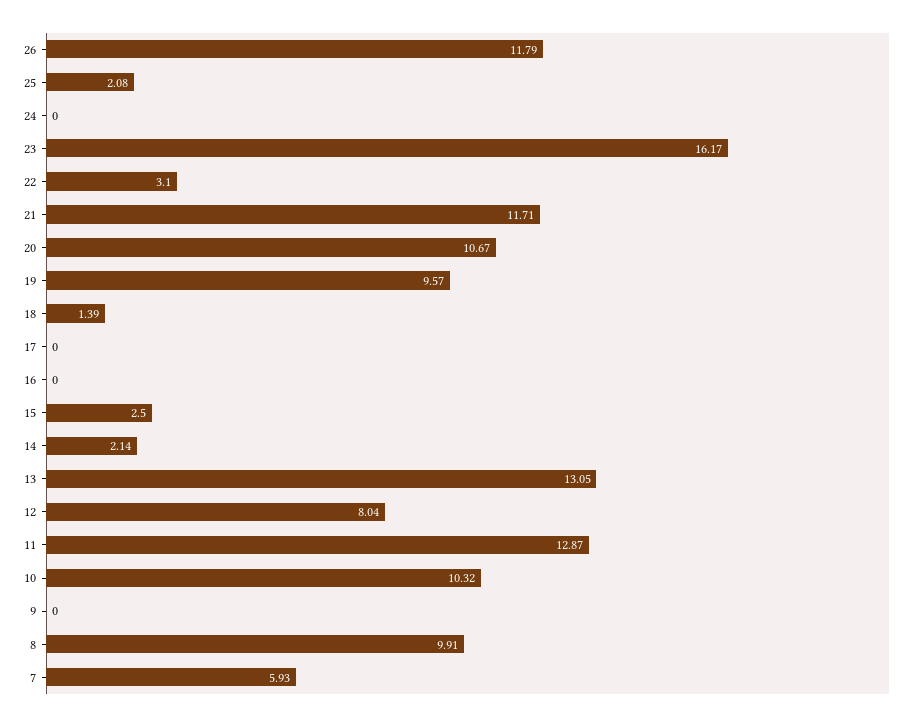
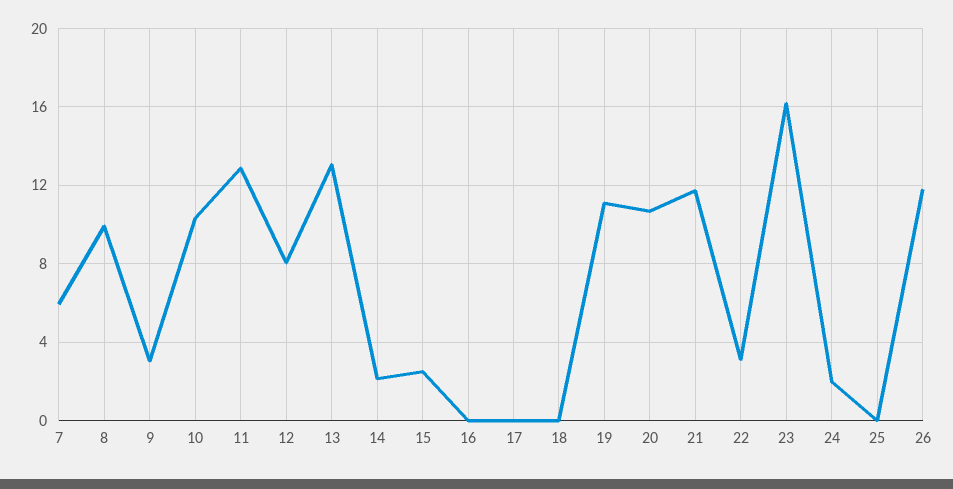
25: 2.08 -> 0
24: 0 -> 2
19: 9.57 -> 11
18: 1.39 -> 0
9: 0 -> 3

